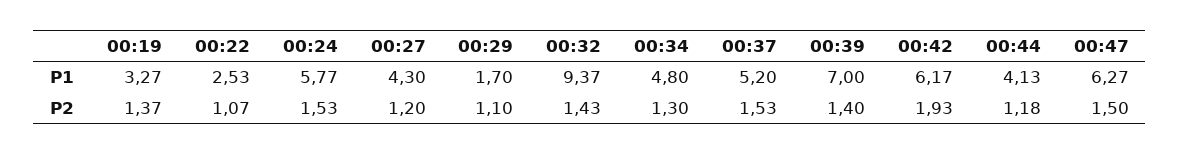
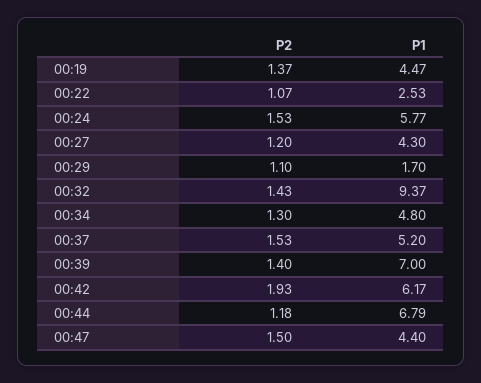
00:19, P1: 3.27 -> 4.47
00:44, P1: 4.13 -> 6.79
00:47, P1: 6.27 -> 4.4

